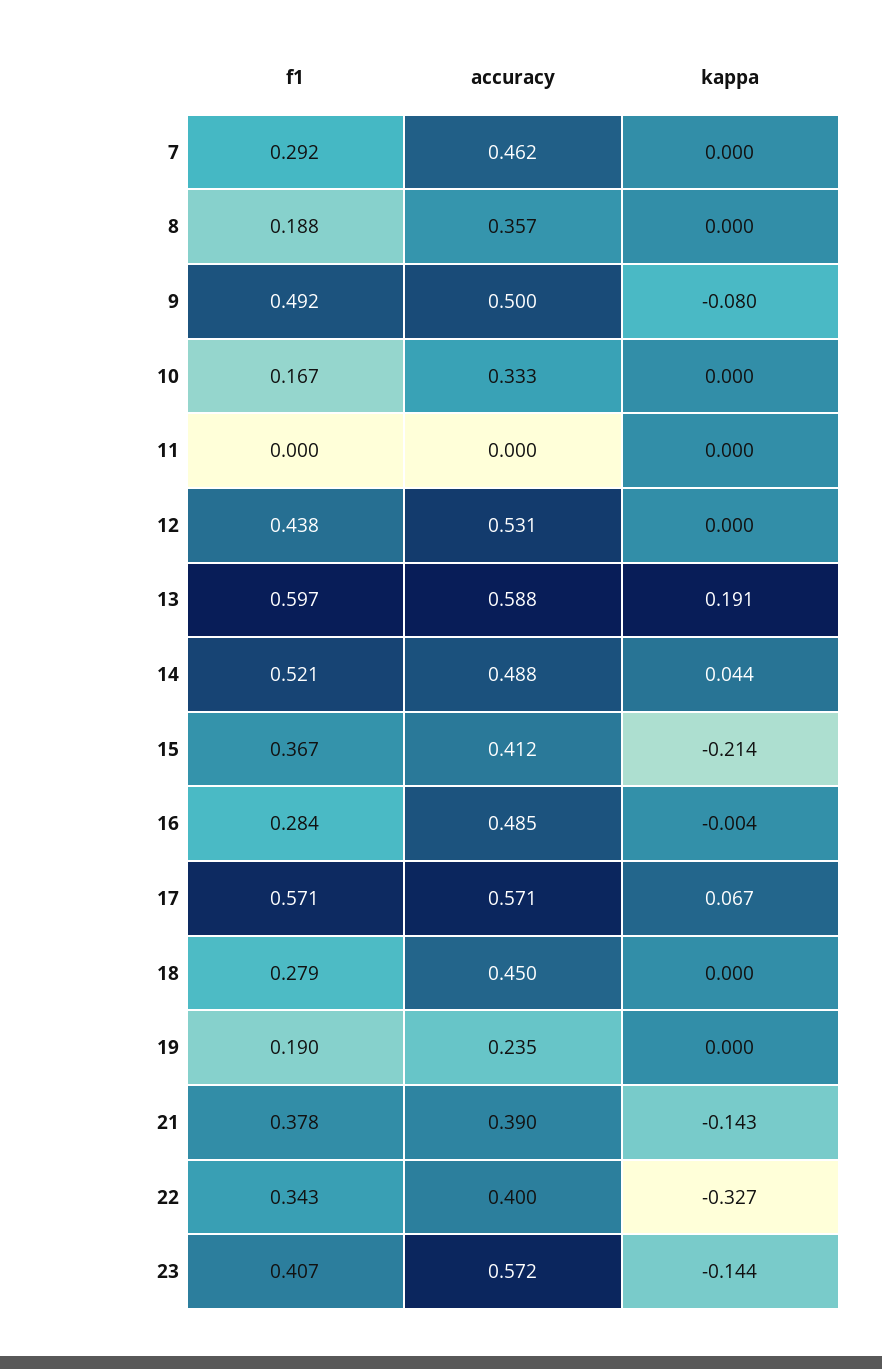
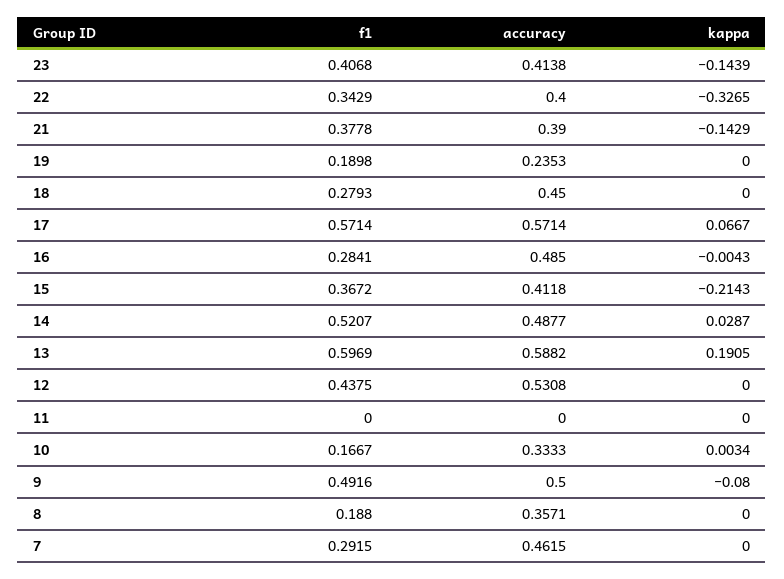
kappa, 10: 0 -> 0.0034
kappa, 14: 0.044 -> 0.0287
accuracy, 23: 0.572 -> 0.4138

